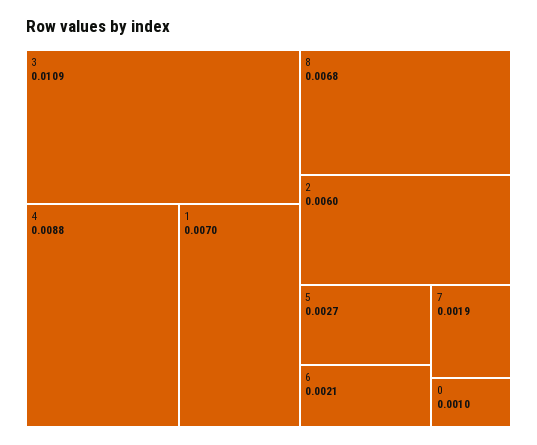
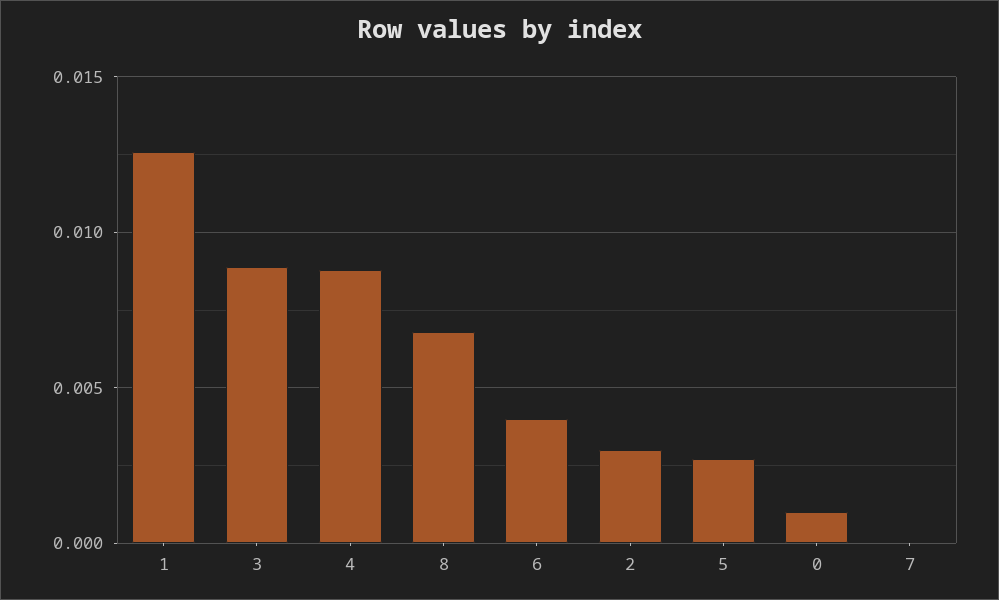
3: 0.0109 -> 0.009
1: 0.007 -> 0.0125
2: 0.006 -> 0.003
6: 0.0021 -> 0.004
7: 0.0019 -> 0

